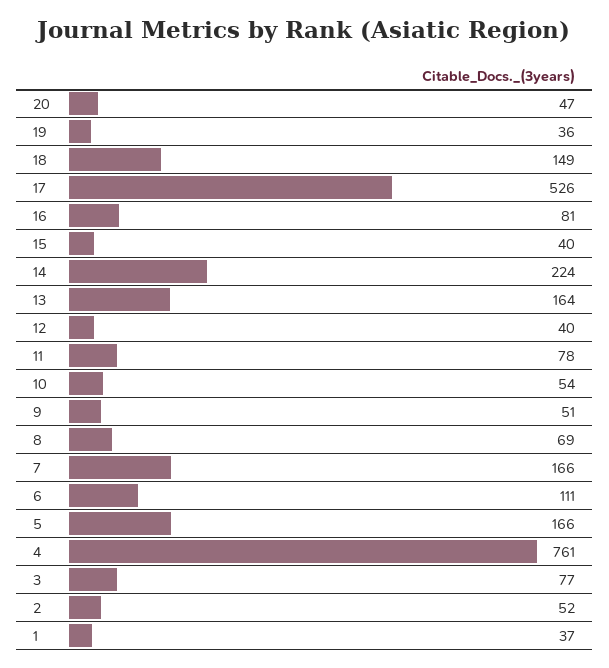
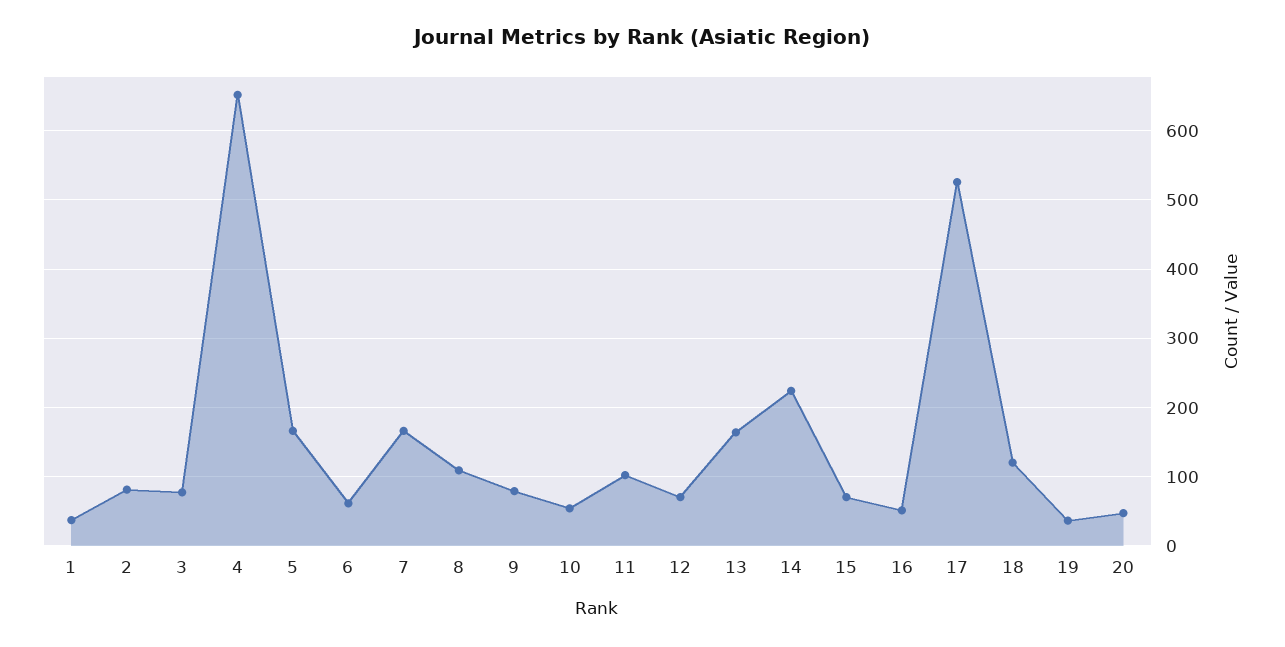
18: 149 -> 120
16: 81 -> 50
15: 40 -> 70
12: 40 -> 70
11: 78 -> 100
9: 51 -> 80
8: 69 -> 110
6: 111 -> 60
4: 761 -> 650
2: 52 -> 80

